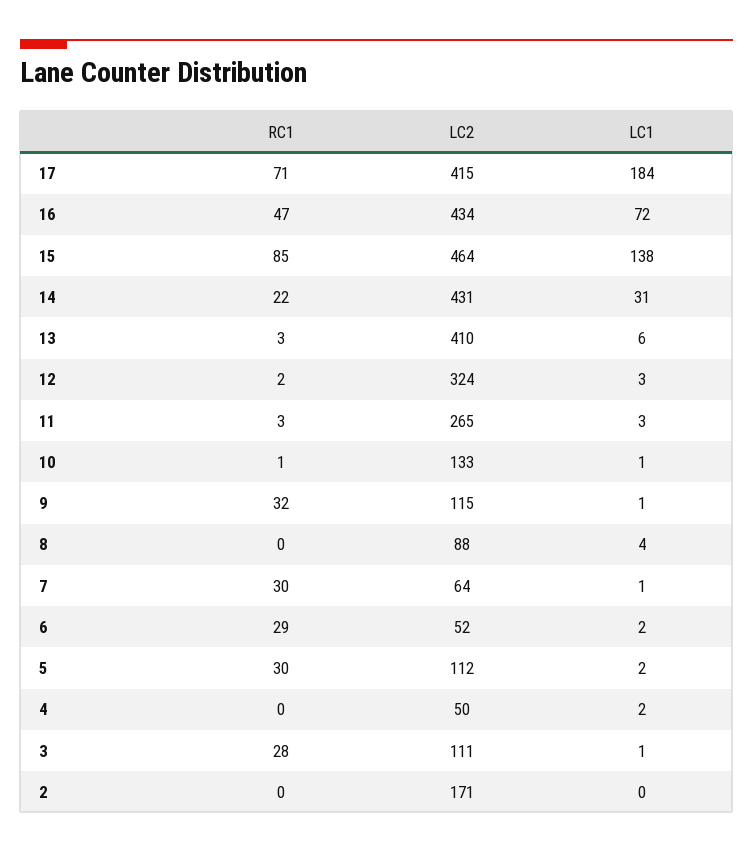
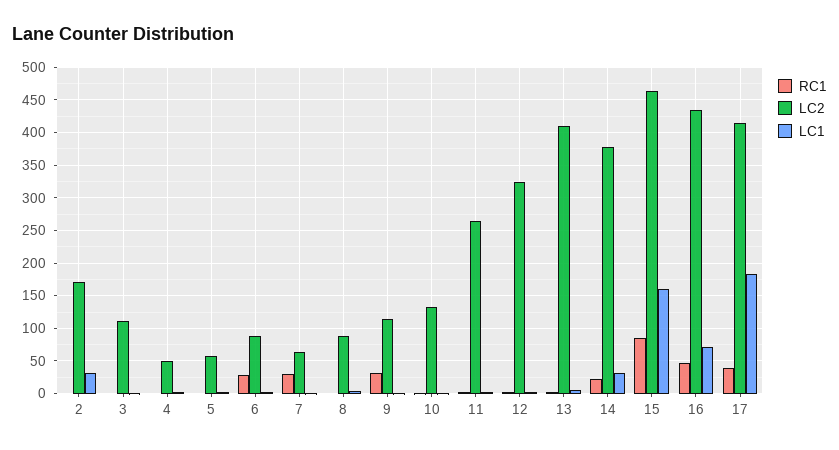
RC1, 17: 71 -> 40
LC1, 15: 138 -> 160
LC2, 14: 431 -> 380
LC2, 6: 52 -> 90
RC1, 5: 30 -> 0
LC2, 5: 112 -> 60
RC1, 3: 28 -> 0
LC1, 2: 0 -> 30

